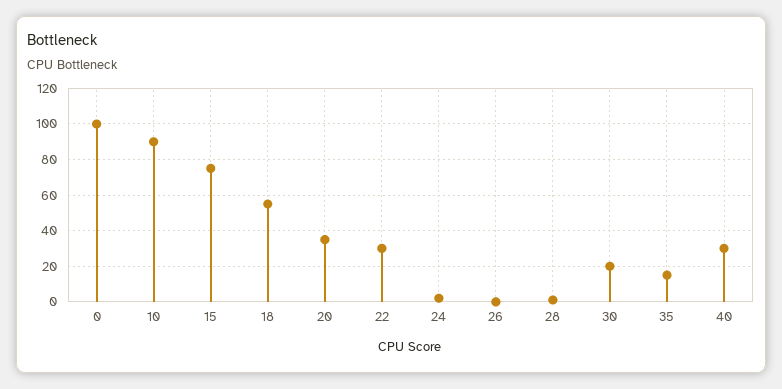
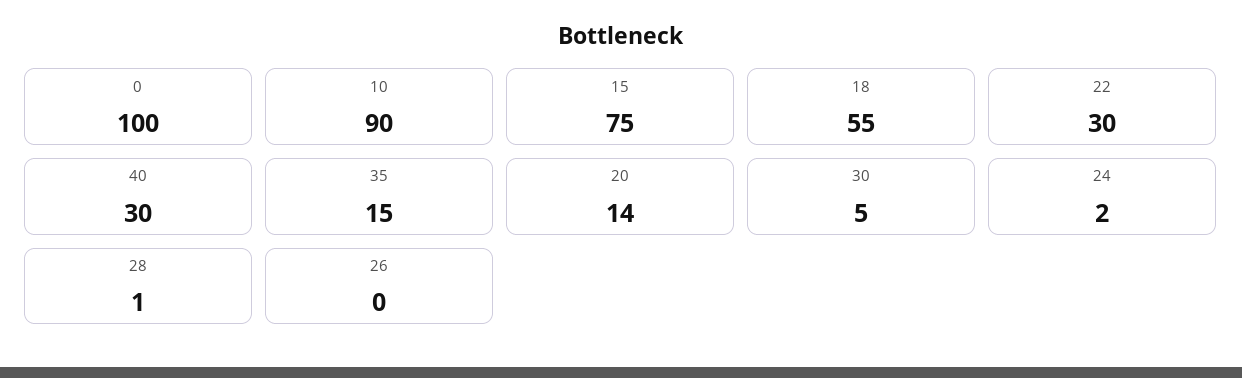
20: 35 -> 14
30: 20 -> 5

